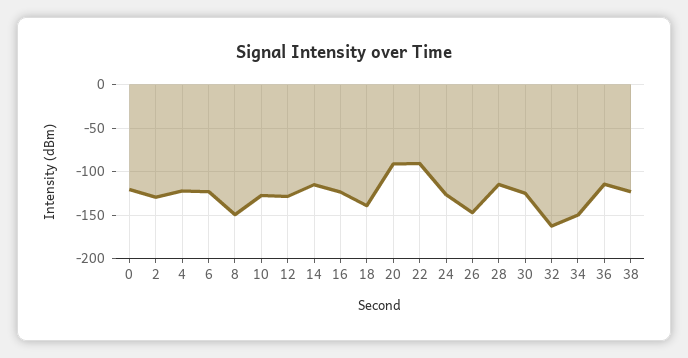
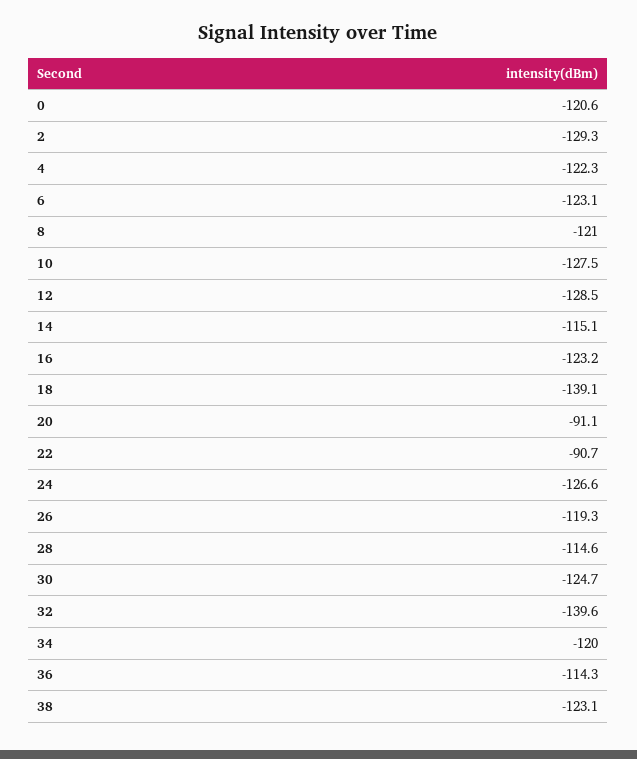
8: -150 -> -121
26: -150 -> -119.3
32: -160 -> -139.6
34: -150 -> -120

